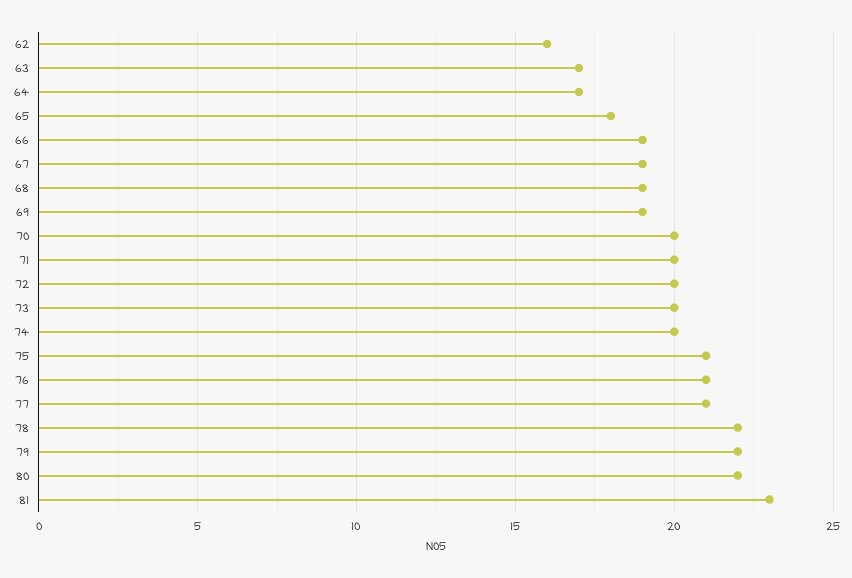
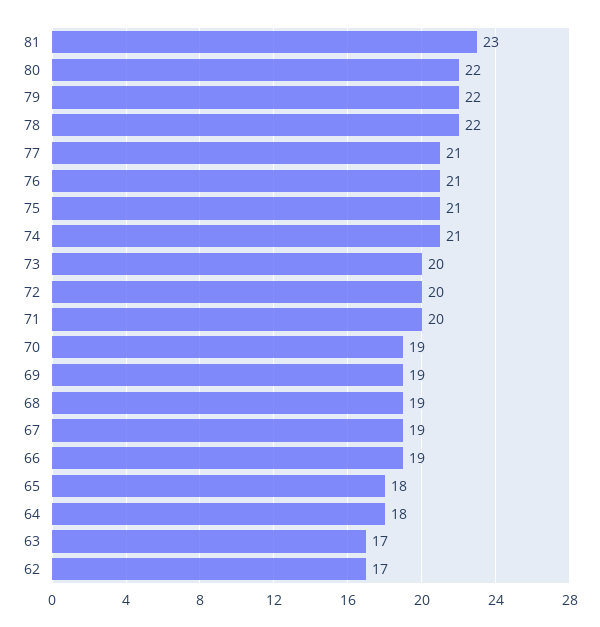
62: 16 -> 17
64: 17 -> 18
70: 20 -> 19
74: 20 -> 21

